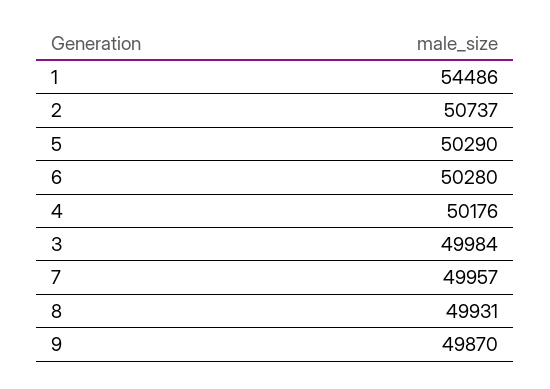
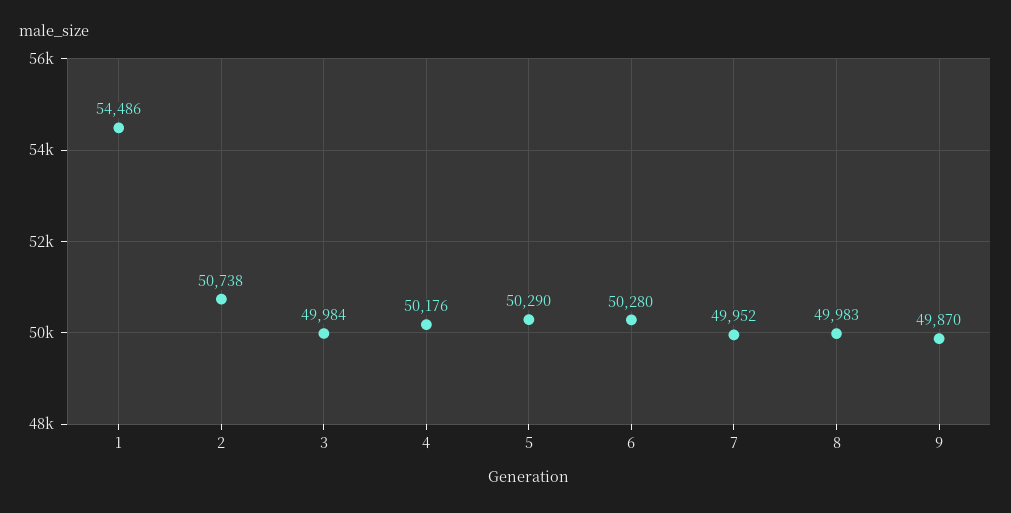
2: 50737 -> 50738
7: 49957 -> 49952
8: 49931 -> 49983

